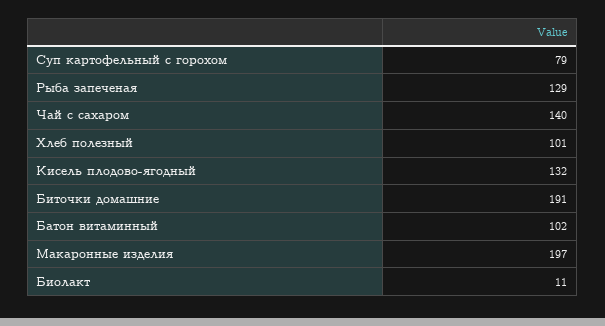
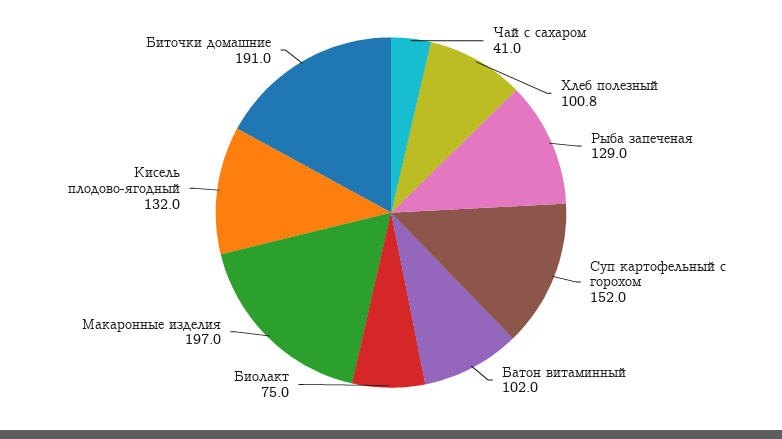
Суп картофельный с горохом: 79 -> 152
Чай с сахаром: 140 -> 41
Биолакт: 11 -> 75

